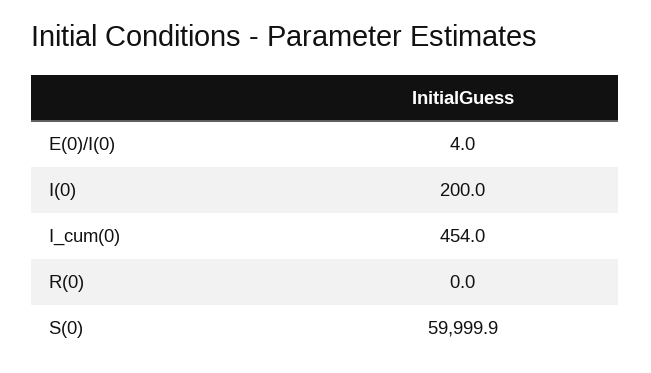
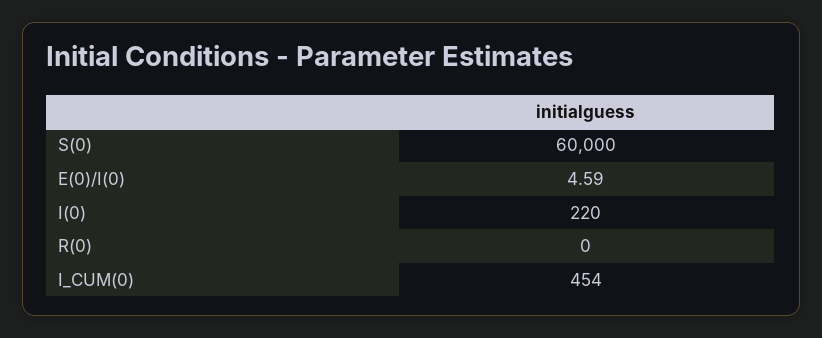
E(0)/I(0): 4 -> 4.59
I(0): 200 -> 220
S(0): 59999.9 -> 60000

